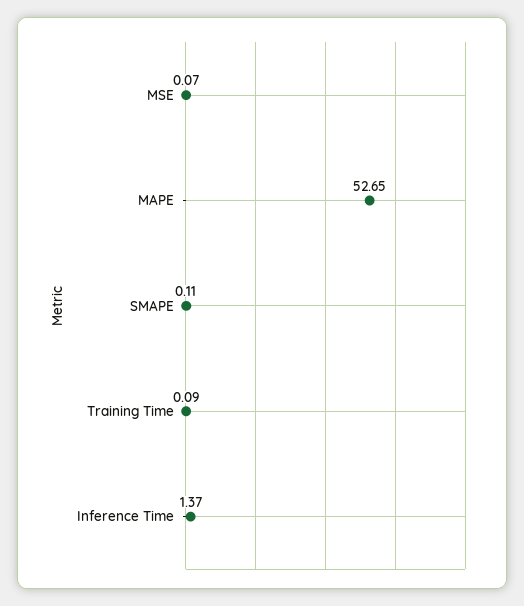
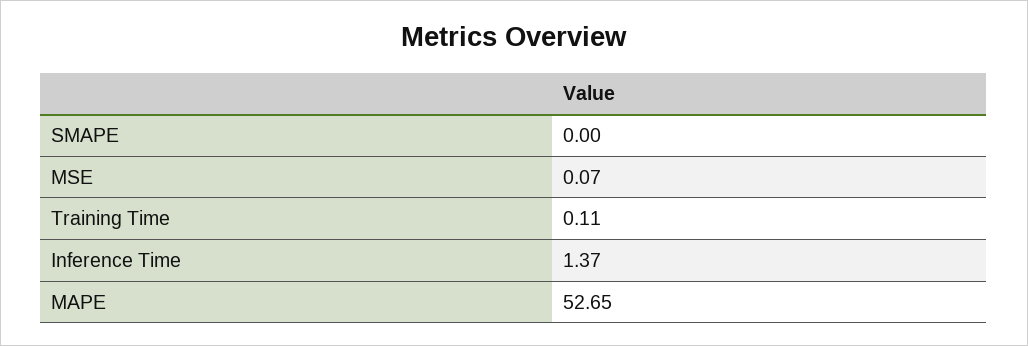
SMAPE: 0.11 -> 0
Training Time: 0.09 -> 0.11

